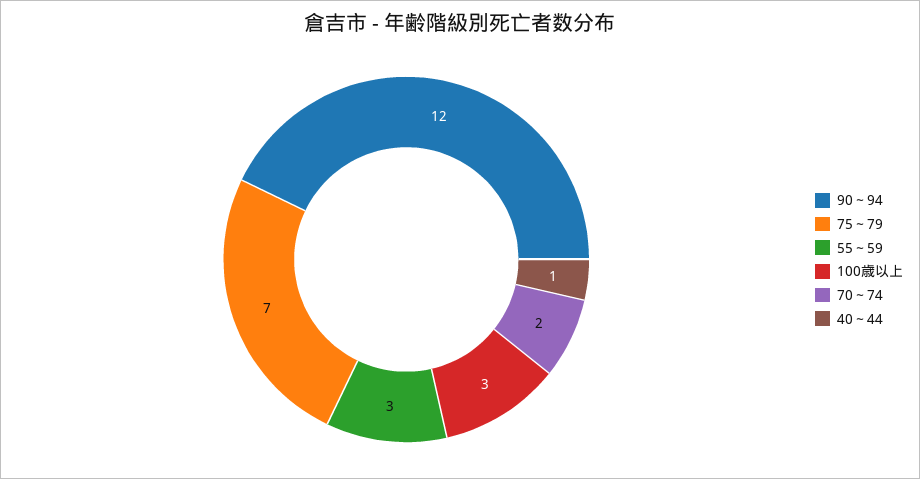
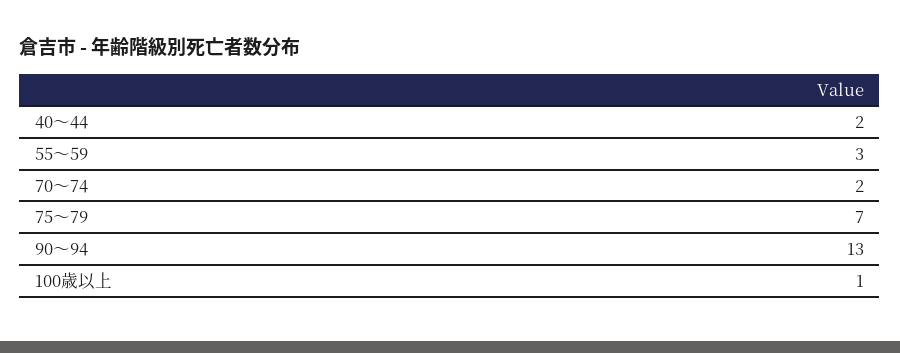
90～94: 12 -> 13
100歳以上: 3 -> 1
40～44: 1 -> 2

